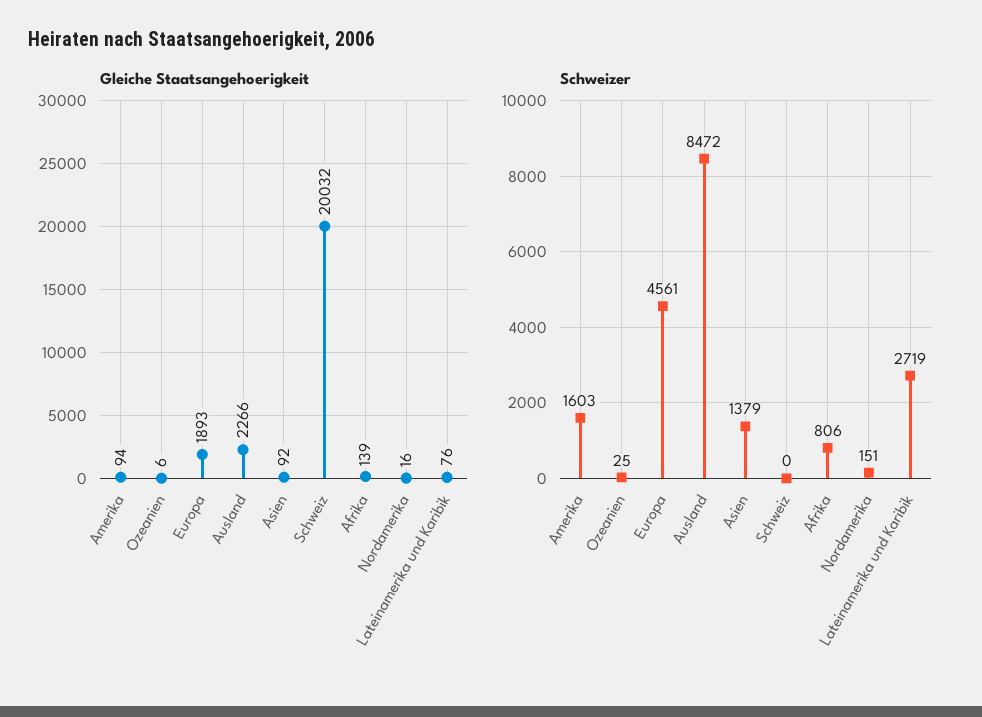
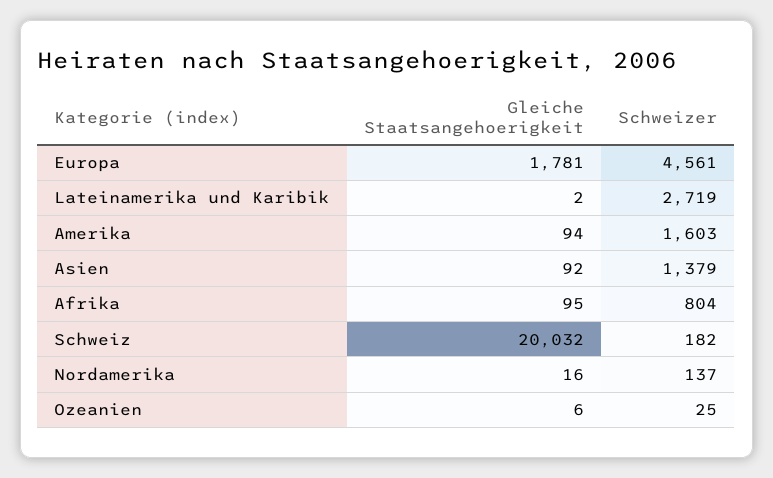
Gleiche Staatsangehoerigkeit, Europa: 1893 -> 1781
Gleiche Staatsangehoerigkeit, Ausland: 2266 -> none
Gleiche Staatsangehoerigkeit, Afrika: 139 -> 95
Gleiche Staatsangehoerigkeit, Lateinamerika und Karibik: 76 -> 2
Schweizer, Ausland: 8472 -> none
Schweizer, Schweiz: 0 -> 182
Schweizer, Afrika: 806 -> 804
Schweizer, Nordamerika: 151 -> 137

